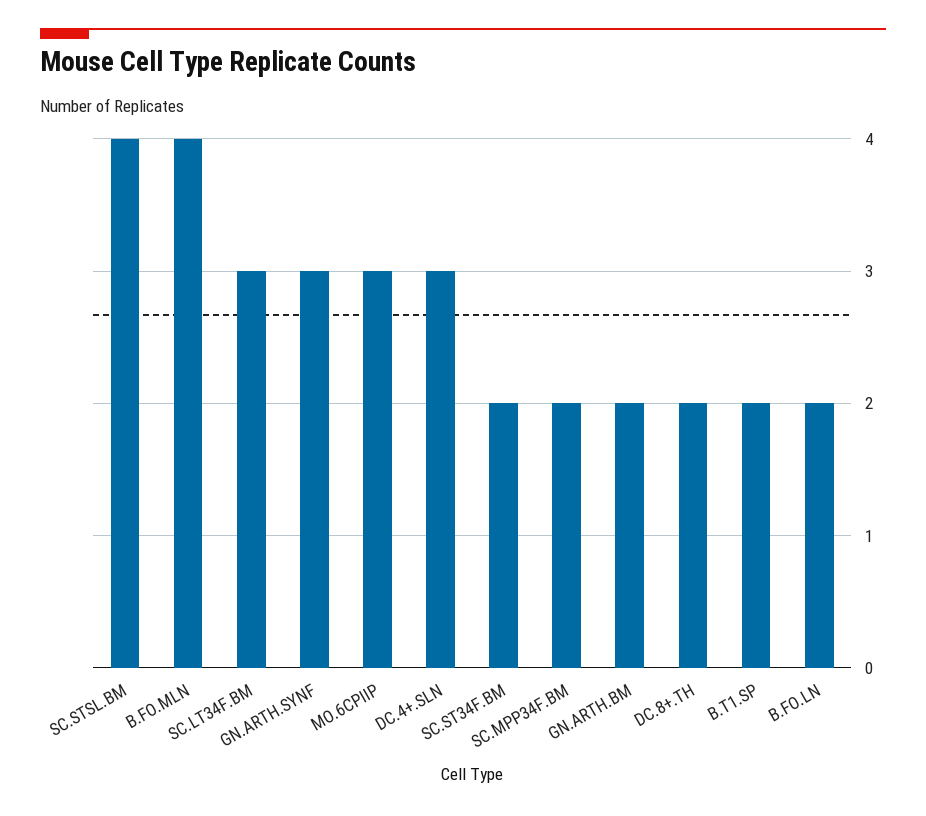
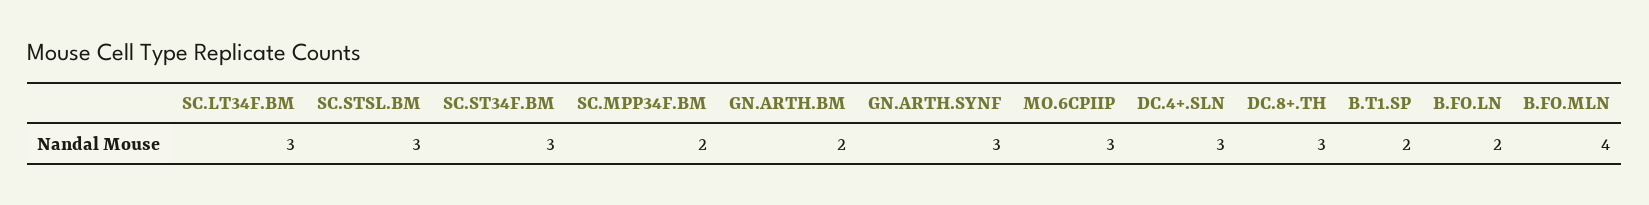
SC.STSL.BM: 4 -> 3
SC.ST34F.BM: 2 -> 3
DC.8+.TH: 2 -> 3

